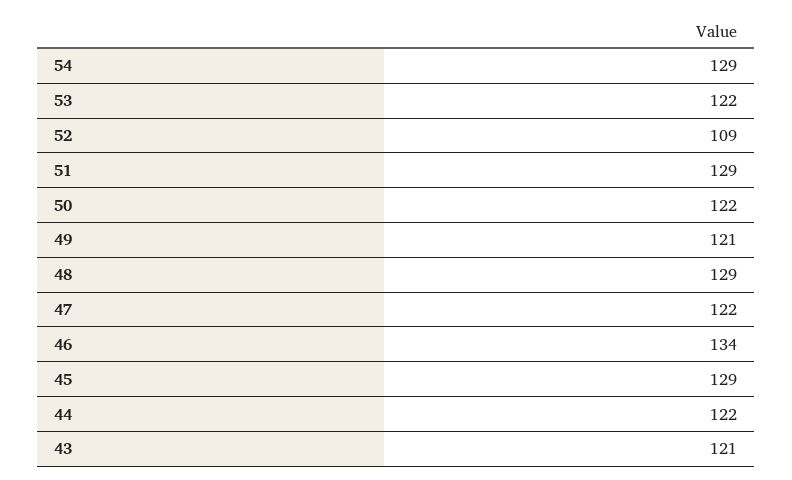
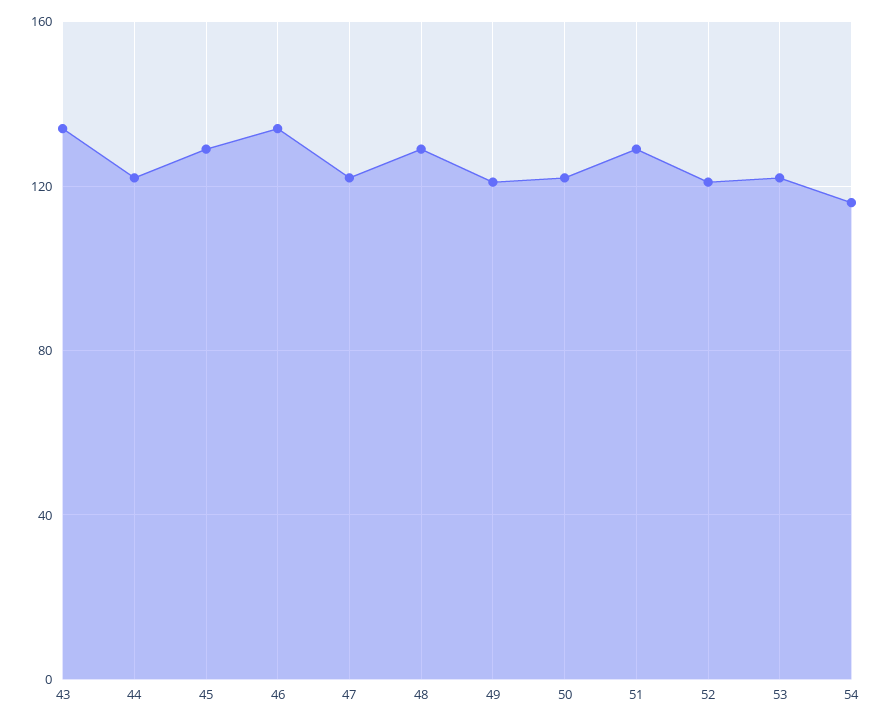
54: 129 -> 115
52: 109 -> 120
43: 121 -> 135

